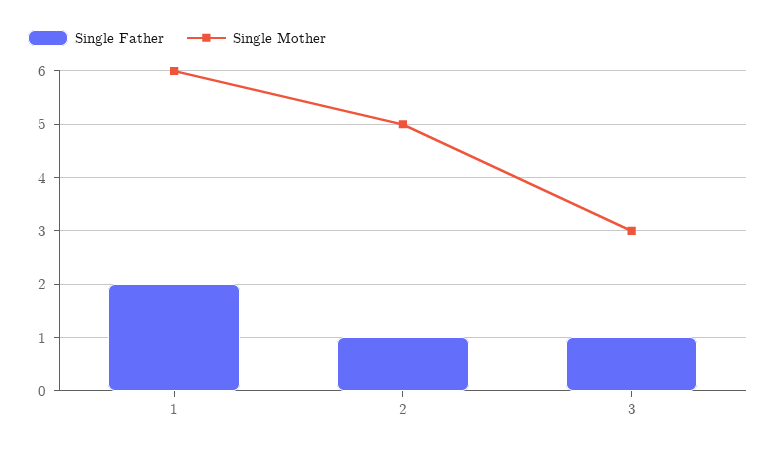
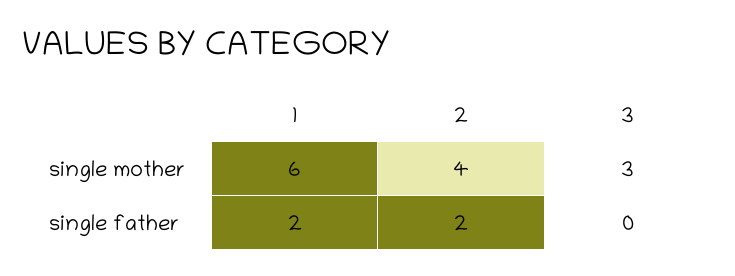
Single Father, 2: 1 -> 2
Single Mother, 2: 5 -> 4
Single Father, 3: 1 -> 0

